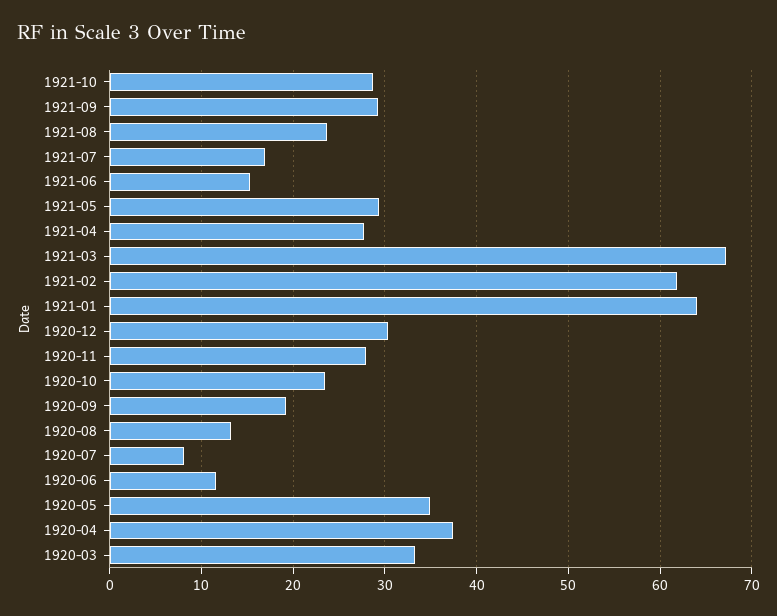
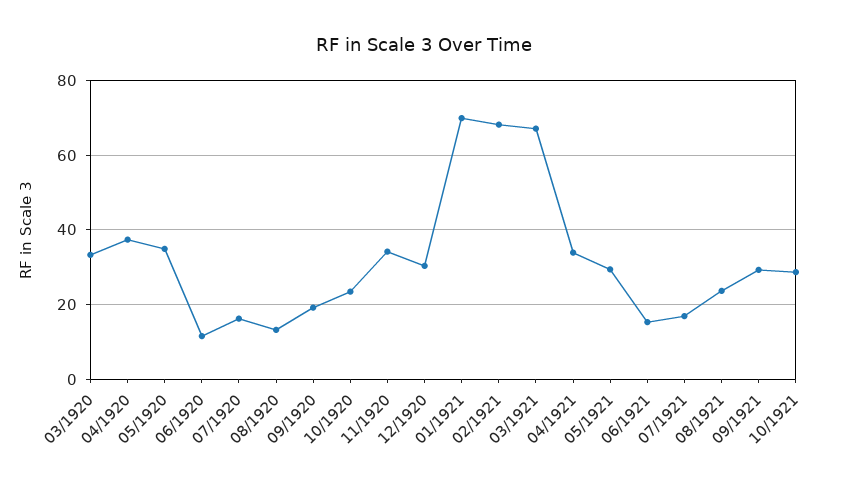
1921-04: 28 -> 34
1921-02: 62 -> 68
1921-01: 64 -> 70
1920-11: 28 -> 34
1920-07: 8 -> 16

